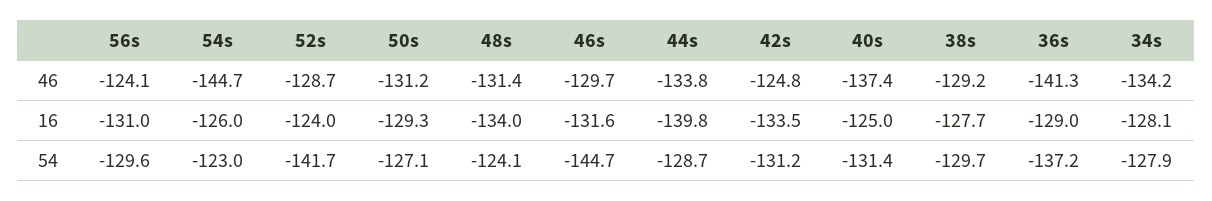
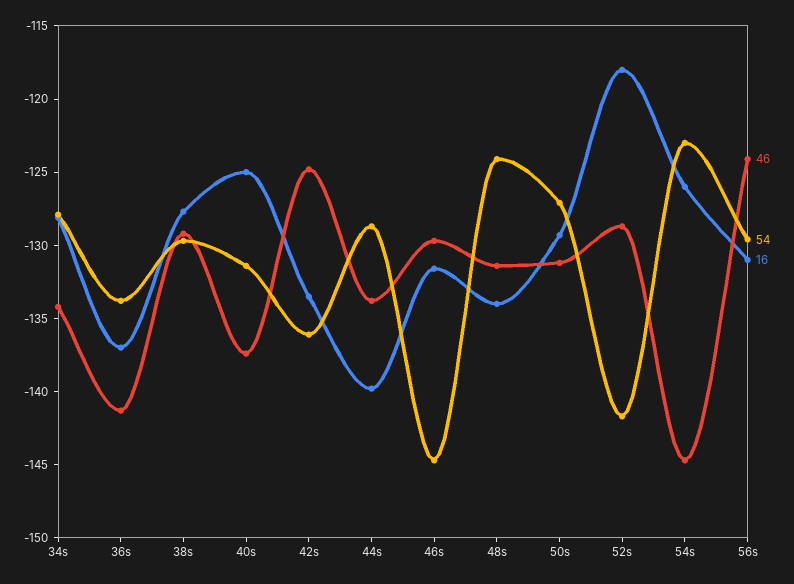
16, 52s: -124 -> -118
16, 36s: -129 -> -137
54, 42s: -131.2 -> -136
54, 36s: -137.2 -> -134

